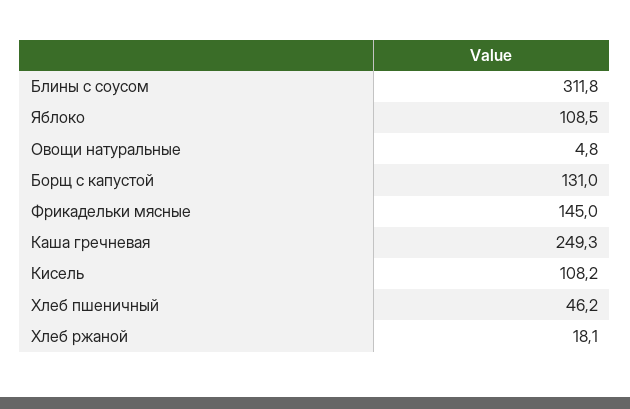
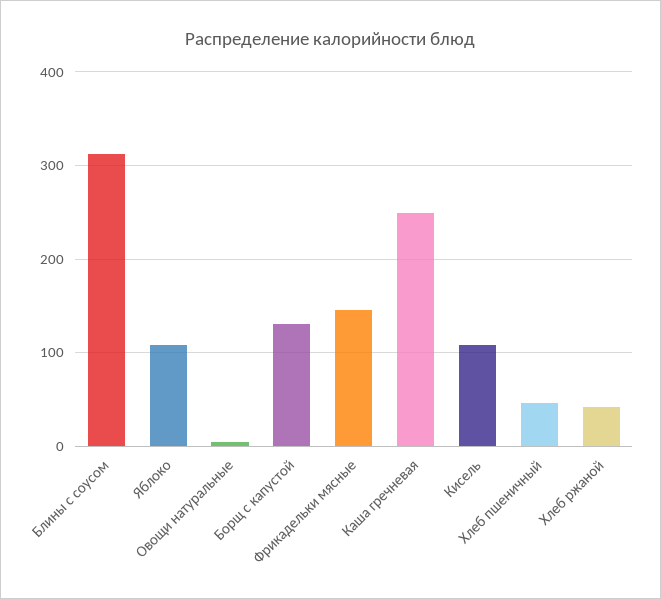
Хлеб ржаной: 18.1 -> 40

